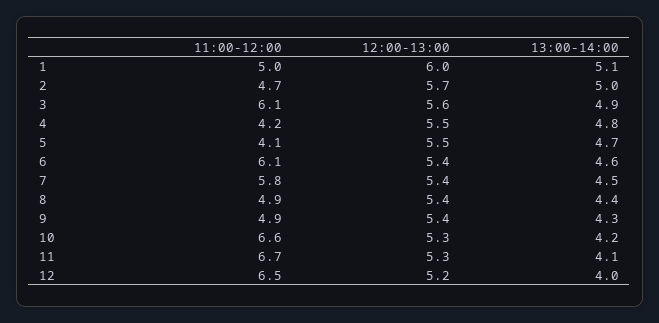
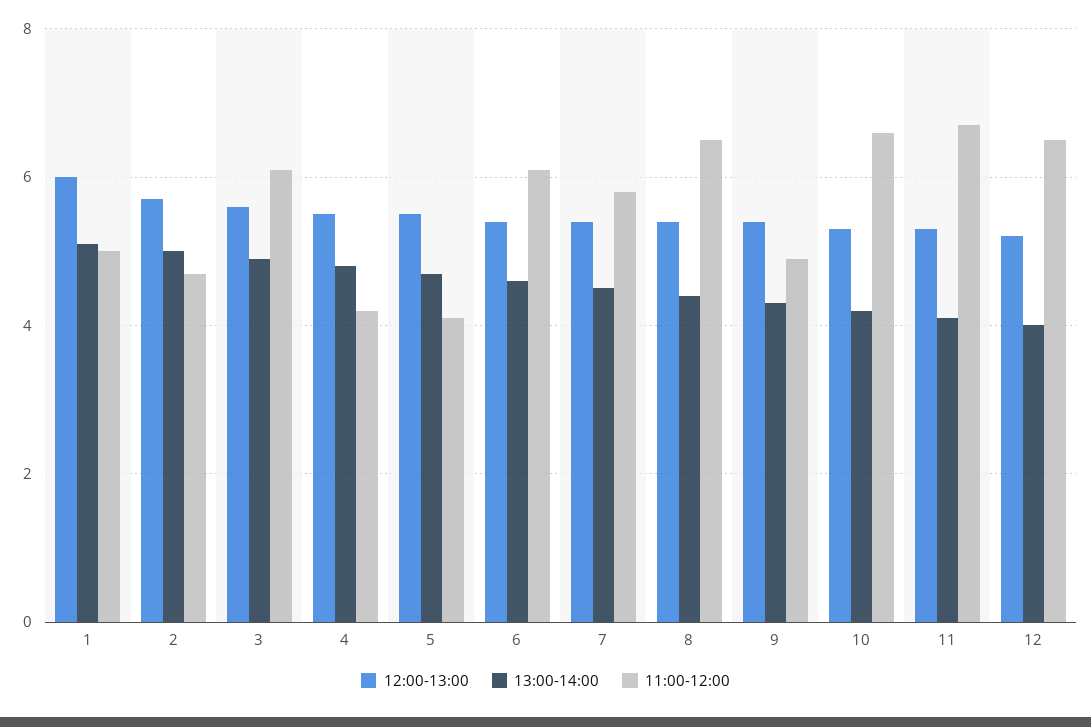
11:00-12:00, 8: 4.9 -> 6.5

